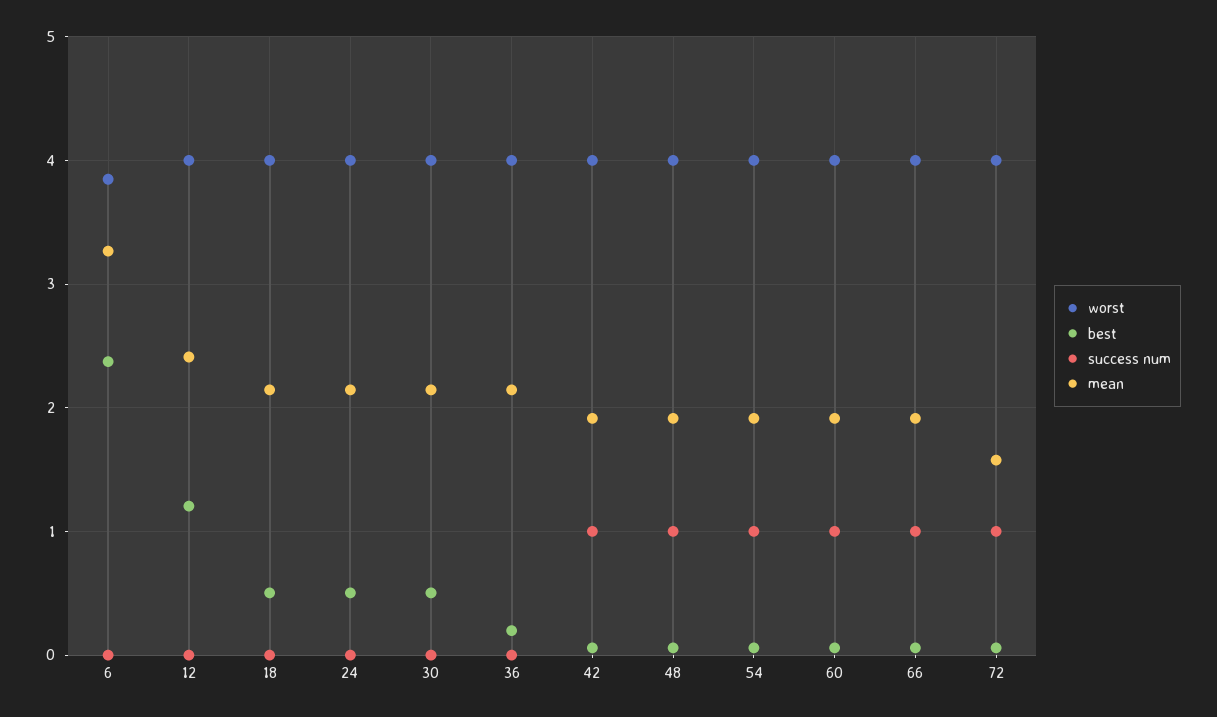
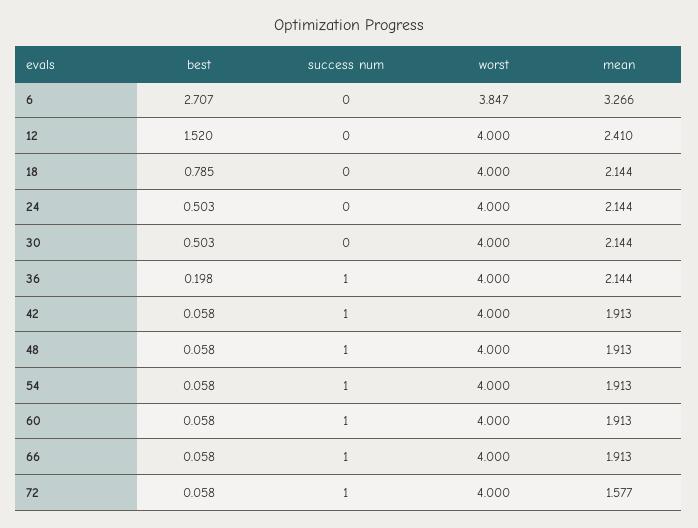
best, 6: 2.4 -> 2.707
best, 12: 1.2 -> 1.52
best, 18: 0.5 -> 0.785
success num, 36: 0 -> 1

